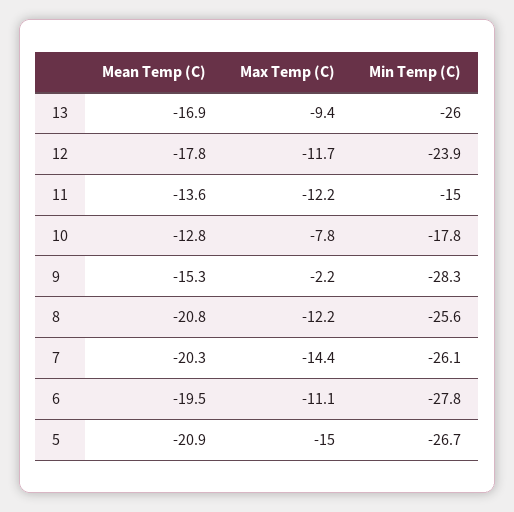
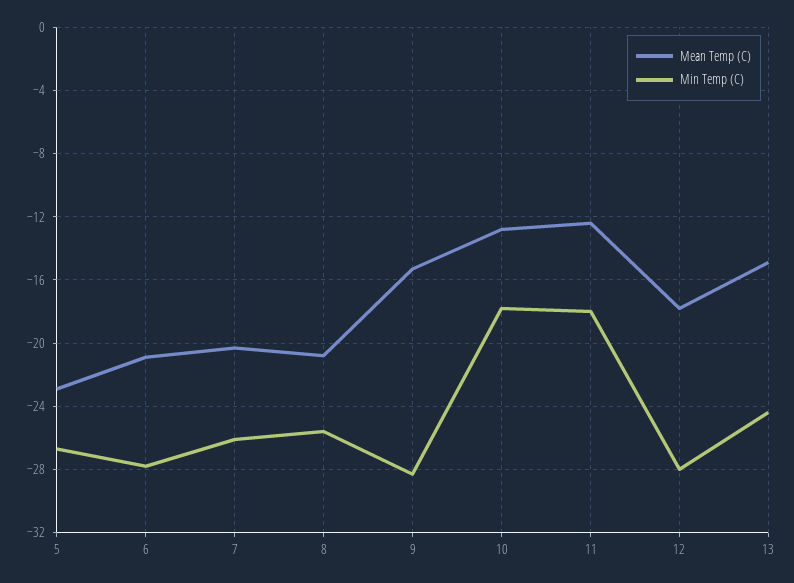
Mean Temp (C), 13: -16.9 -> -15
Max Temp (C), 13: -9.4 -> none
Min Temp (C), 13: -26 -> -24.5
Max Temp (C), 12: -11.7 -> none
Min Temp (C), 12: -23.9 -> -28
Mean Temp (C), 11: -13.6 -> -12.5
Max Temp (C), 11: -12.2 -> none
Min Temp (C), 11: -15 -> -18
Max Temp (C), 10: -7.8 -> none
Max Temp (C), 9: -2.2 -> none
Max Temp (C), 8: -12.2 -> none
Max Temp (C), 7: -14.4 -> none
Mean Temp (C), 6: -19.5 -> -21
Max Temp (C), 6: -11.1 -> none
Mean Temp (C), 5: -20.9 -> -23
Max Temp (C), 5: -15 -> none

